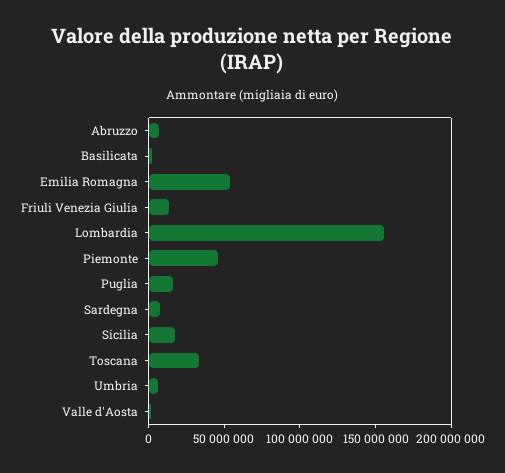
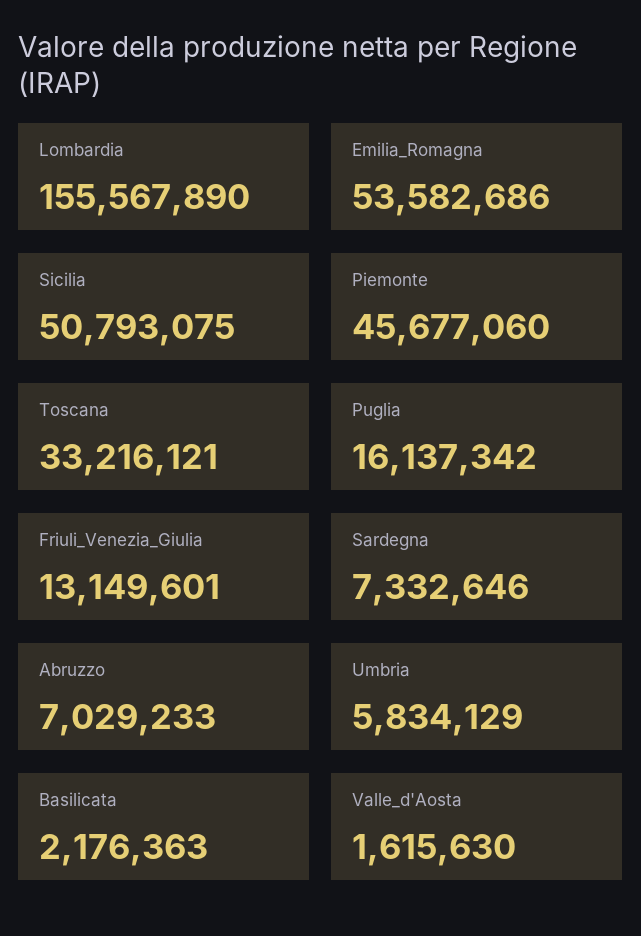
Sicilia: 20000000 -> 50793075

